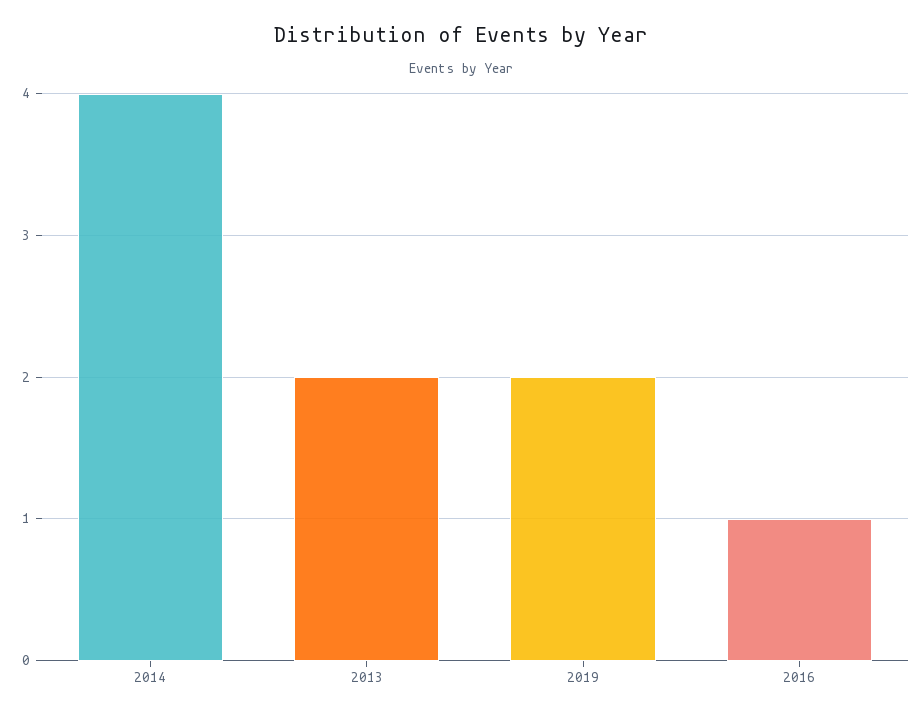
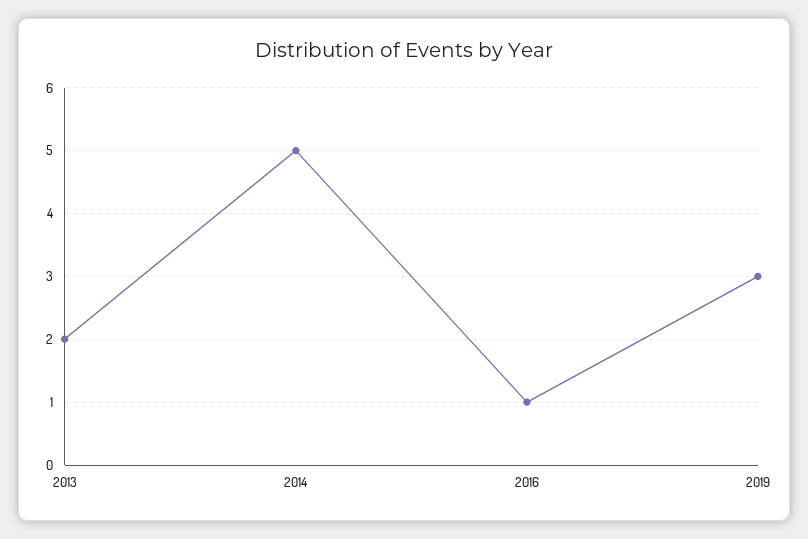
2014: 4 -> 5
2019: 2 -> 3

